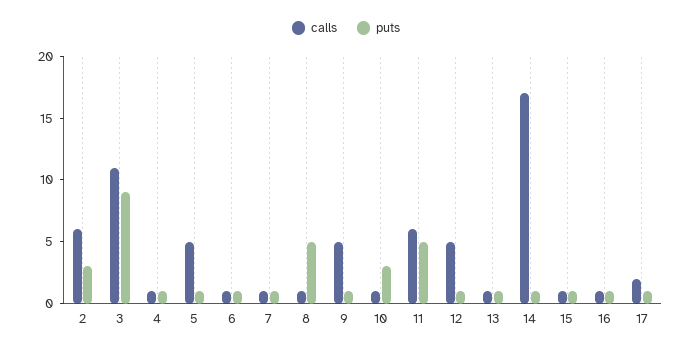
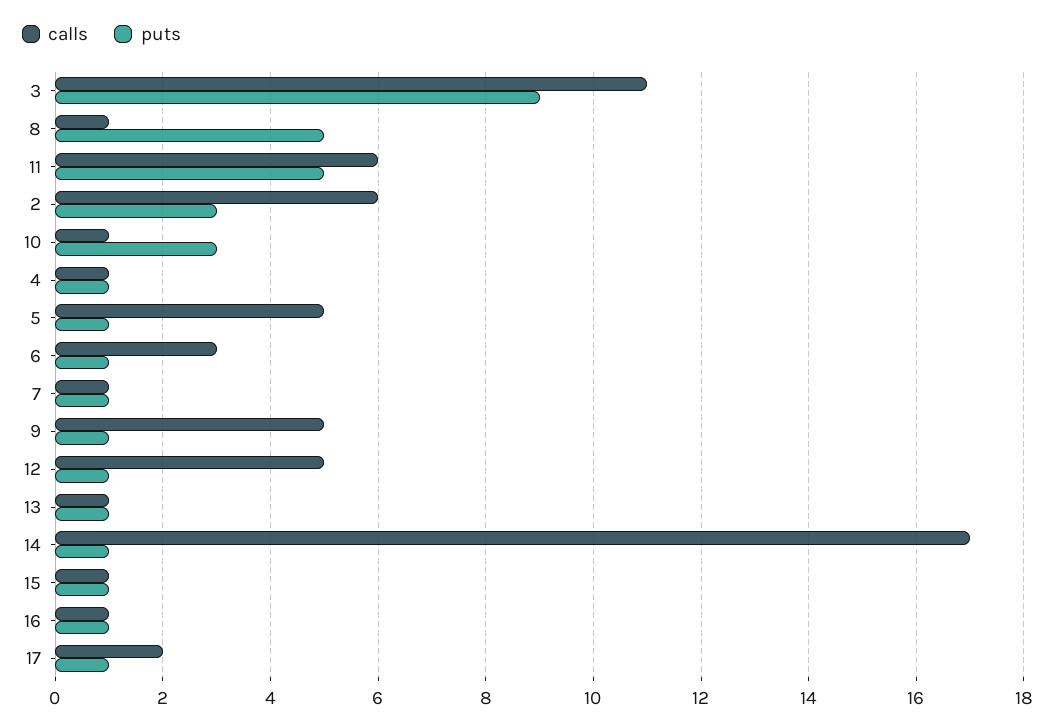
calls, 6: 1 -> 3

